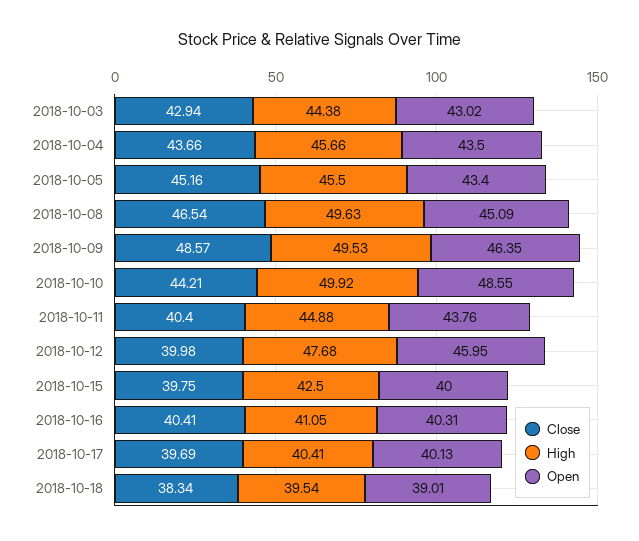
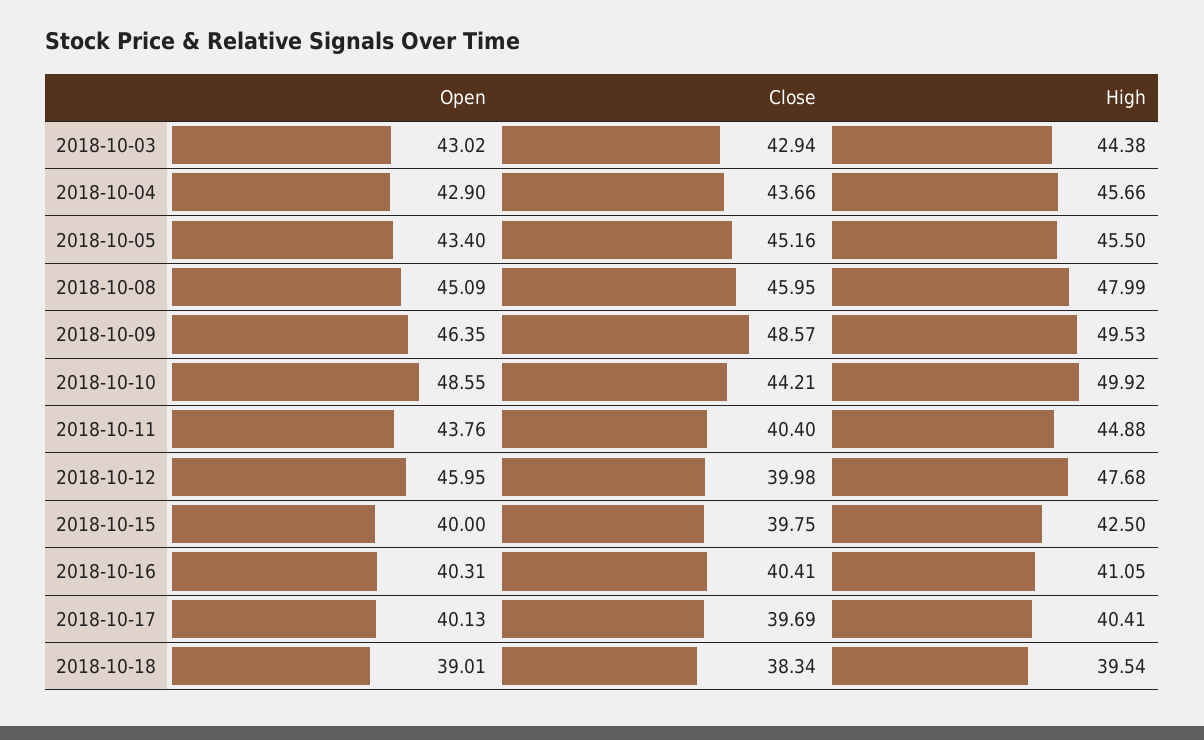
Open, 2018-10-04: 43.5 -> 42.9
Close, 2018-10-08: 46.54 -> 45.95
High, 2018-10-08: 49.63 -> 47.99

